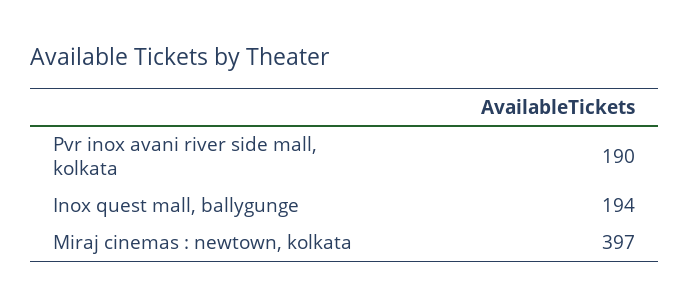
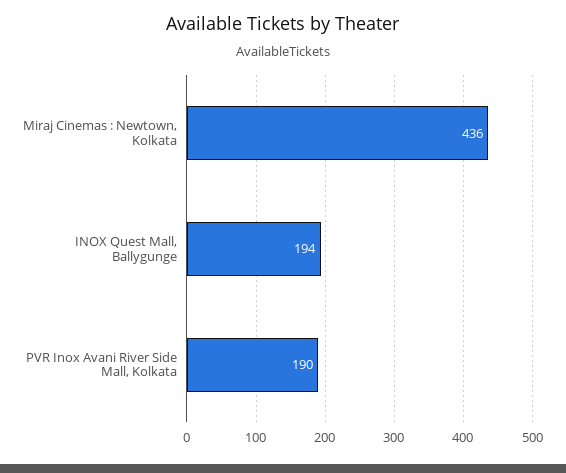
Miraj cinemas : newtown, kolkata: 397 -> 436

